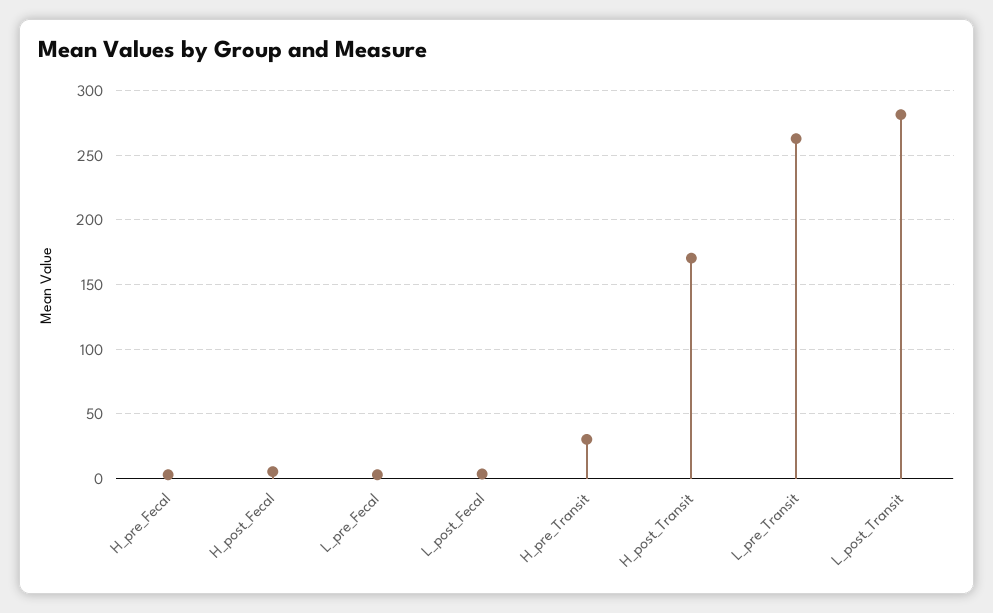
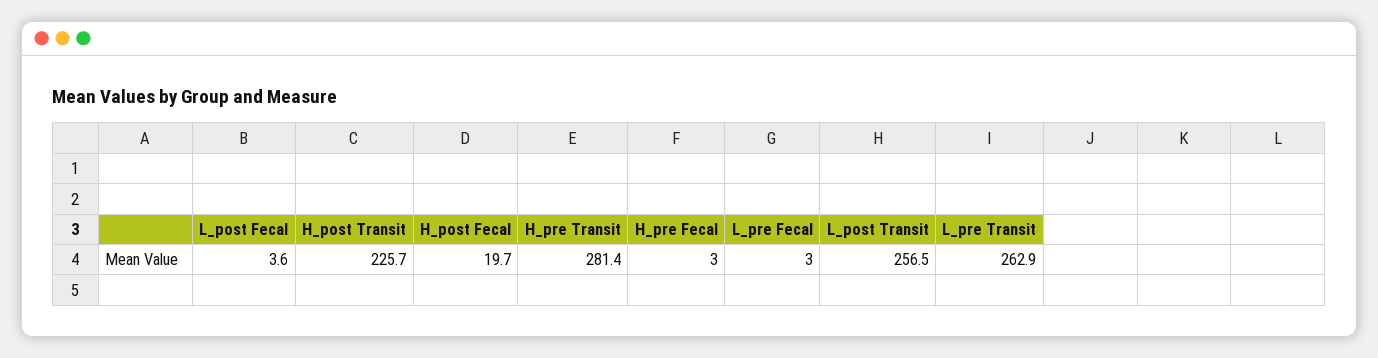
H_post_Fecal: 5 -> 19.7
H_pre_Transit: 30 -> 281.4
H_post_Transit: 170 -> 225.7
L_post_Transit: 280 -> 256.5

